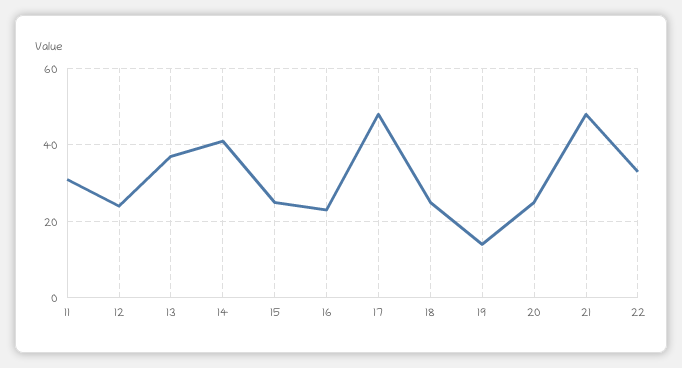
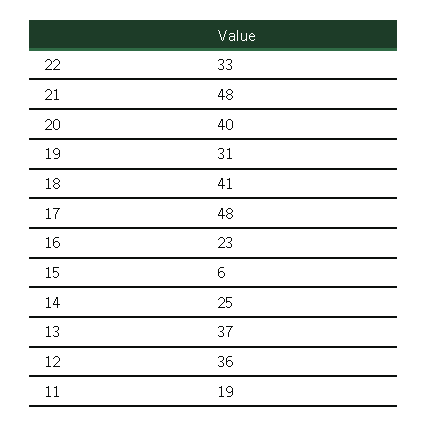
11: 30 -> 19
12: 25 -> 36
14: 40 -> 25
15: 25 -> 6
18: 25 -> 41
19: 15 -> 31
20: 25 -> 40

